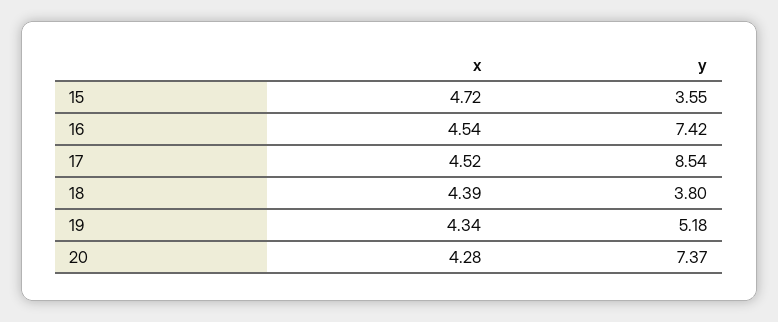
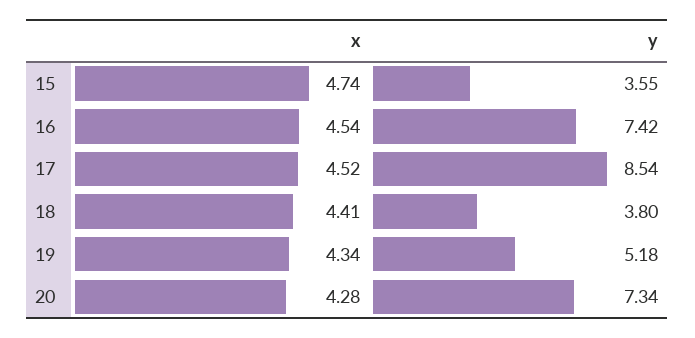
x, 15: 4.72 -> 4.74
x, 18: 4.39 -> 4.41
y, 20: 7.37 -> 7.34

